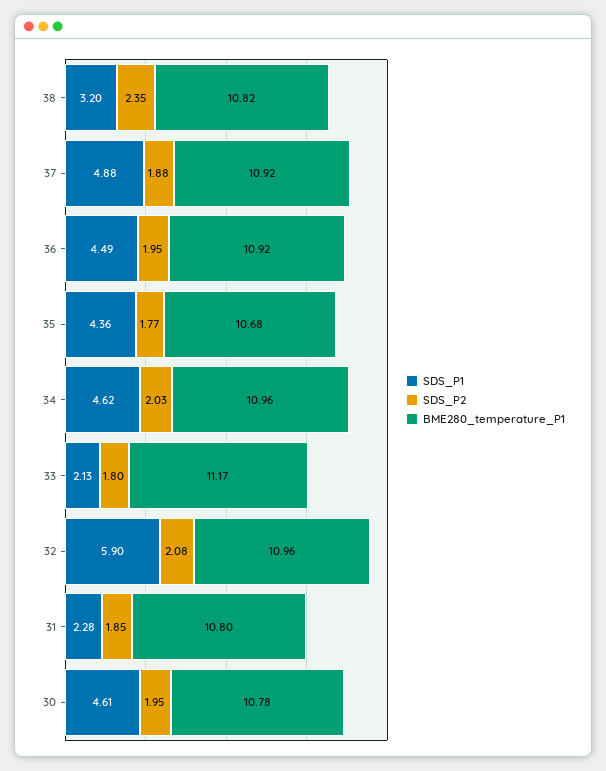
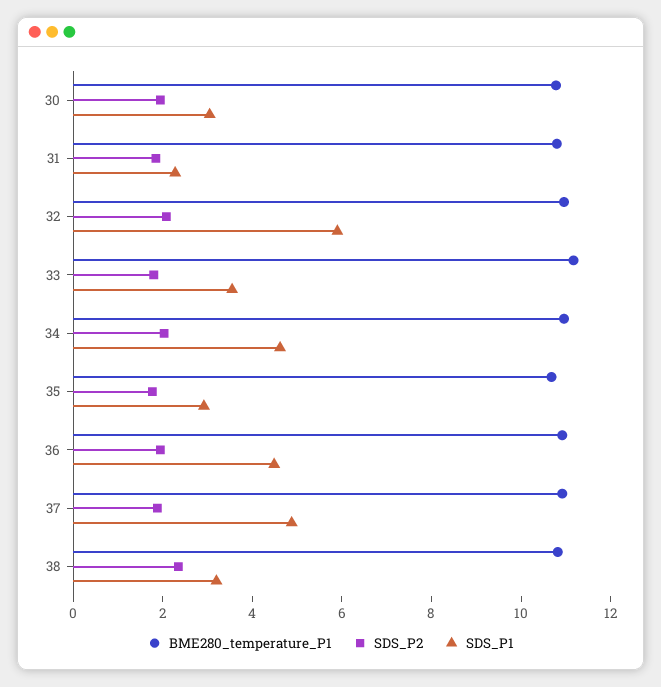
SDS_P1, 35: 4.36 -> 3
SDS_P1, 33: 2.13 -> 3.5
SDS_P1, 30: 4.61 -> 3

